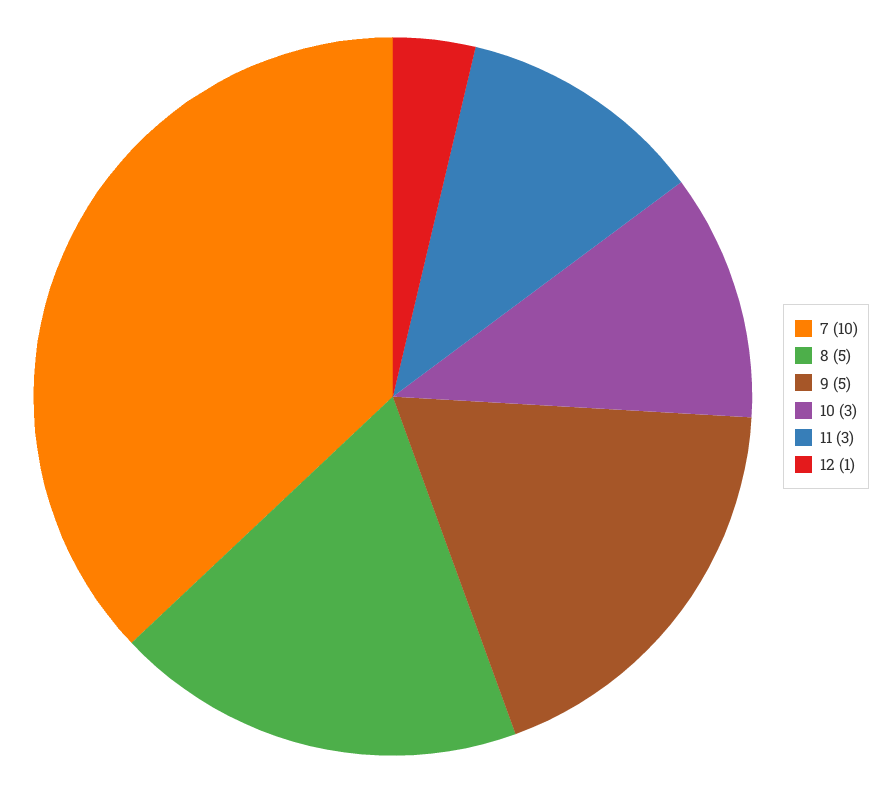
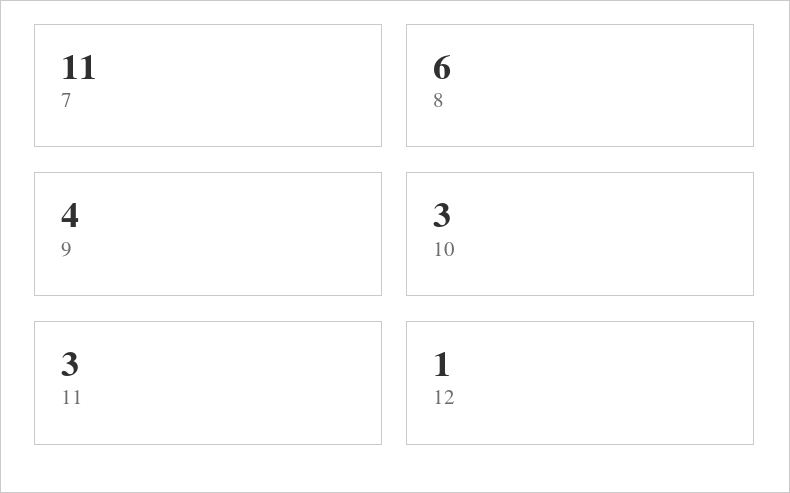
7: 10 -> 11
8: 5 -> 6
9: 5 -> 4

